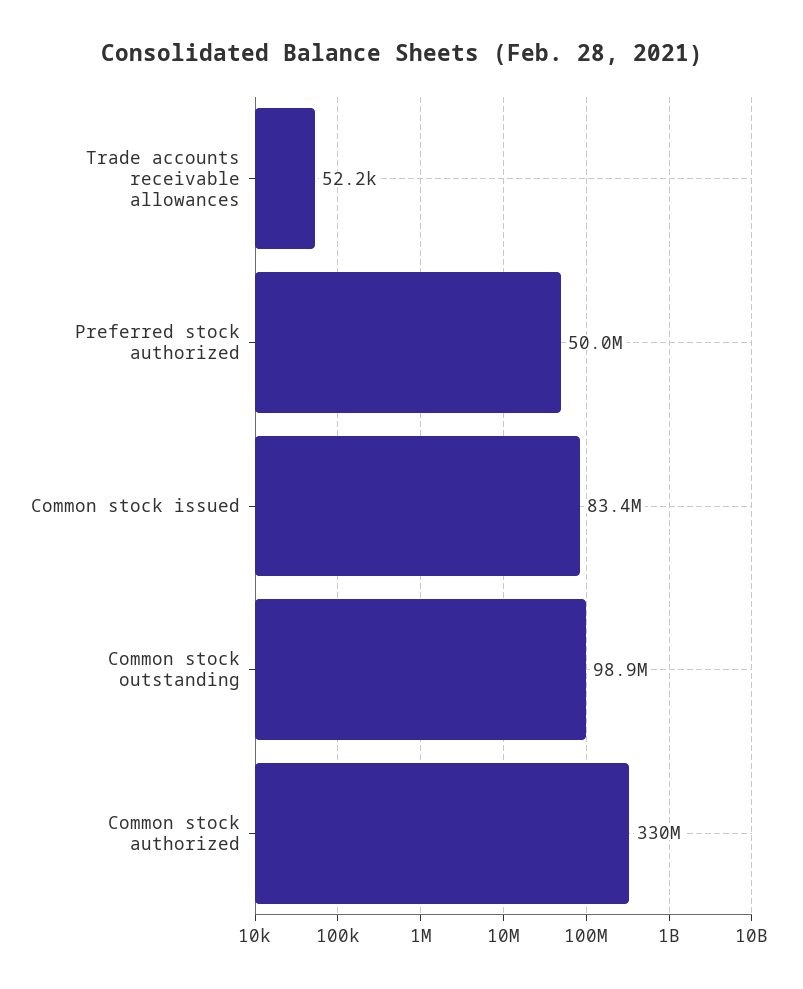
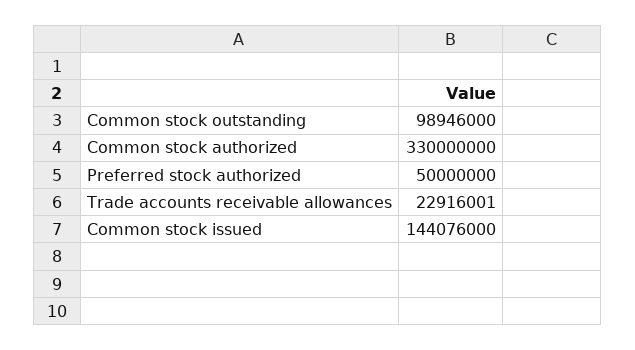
Trade accounts receivable allowances: 52200 -> 22916001
Common stock issued: 83400000 -> 144076000

